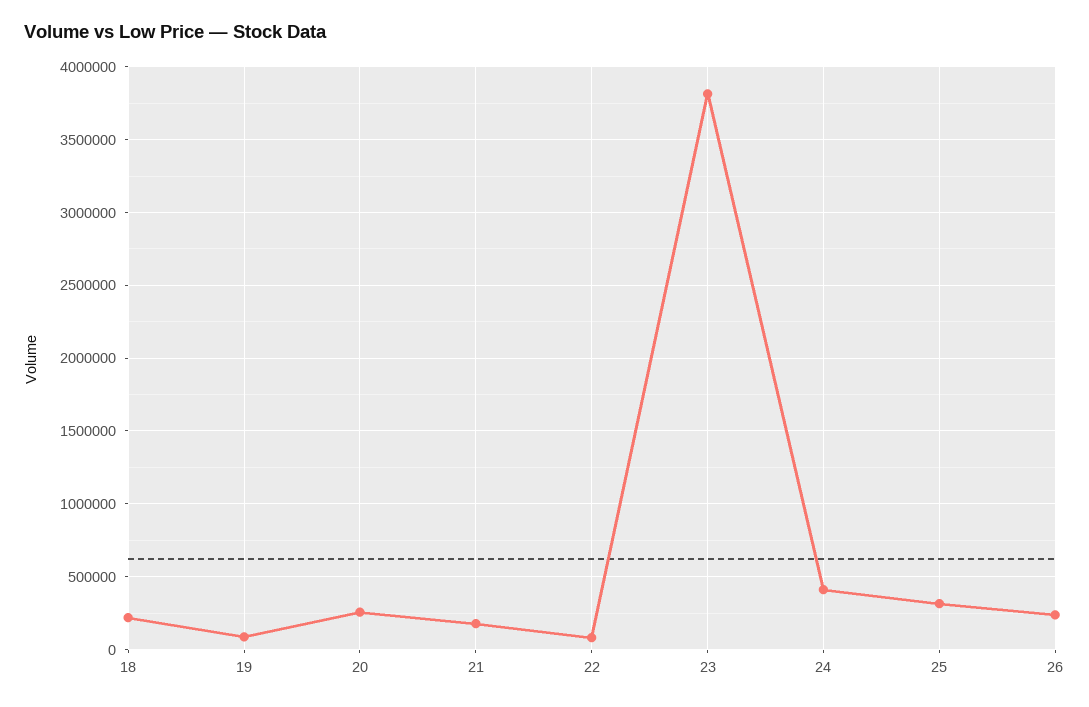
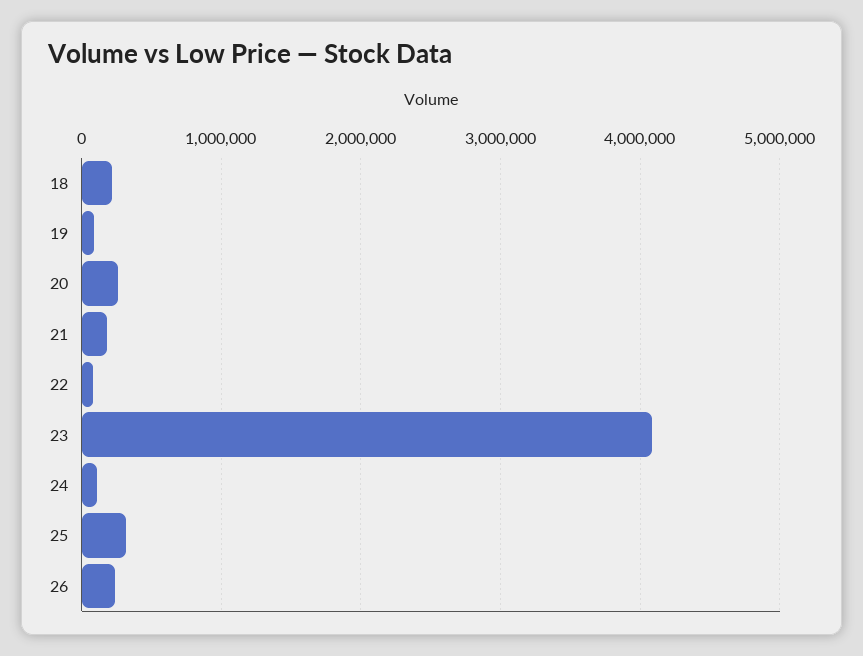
23: 3800000 -> 4100000
24: 400000 -> 100000

